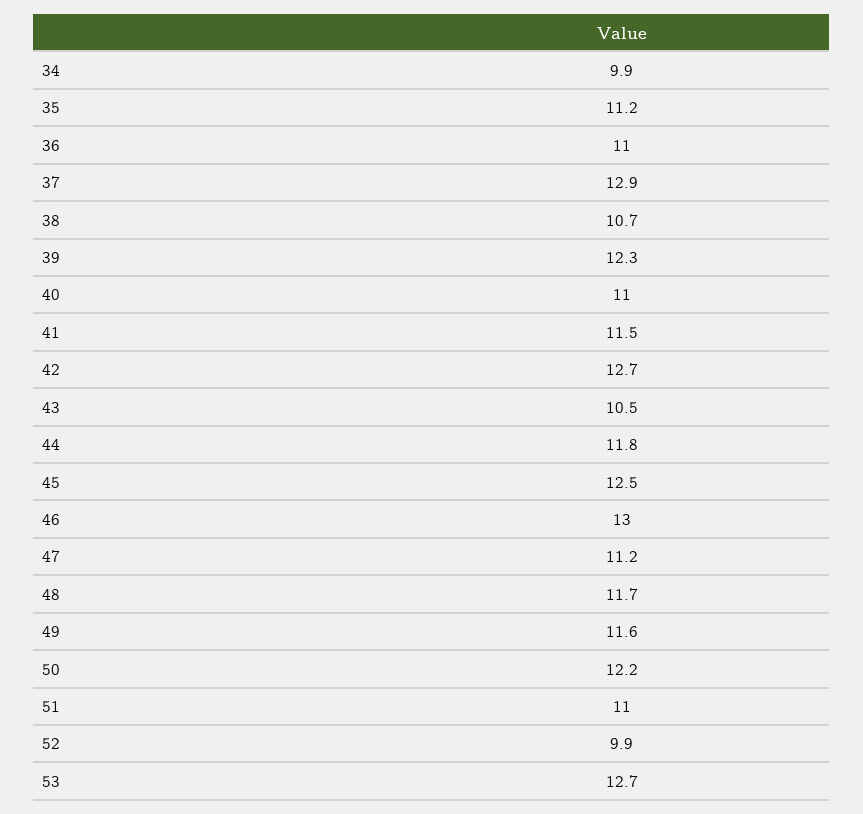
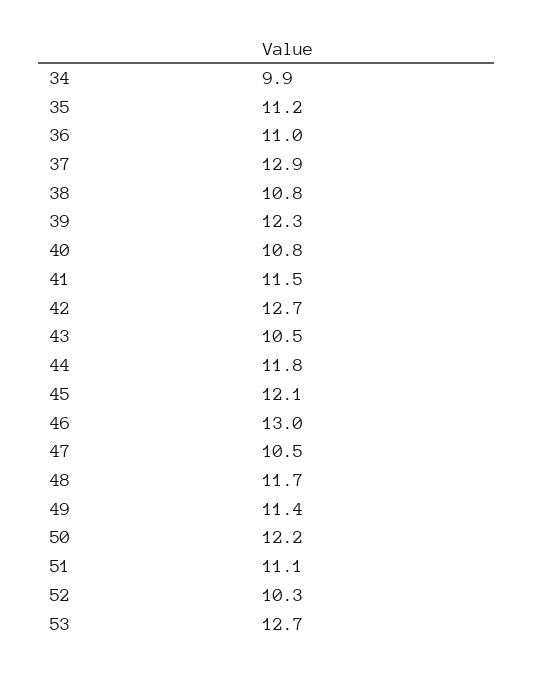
38: 10.7 -> 10.8
40: 11 -> 10.8
45: 12.5 -> 12.1
47: 11.2 -> 10.5
49: 11.6 -> 11.4
51: 11 -> 11.1
52: 9.9 -> 10.3

